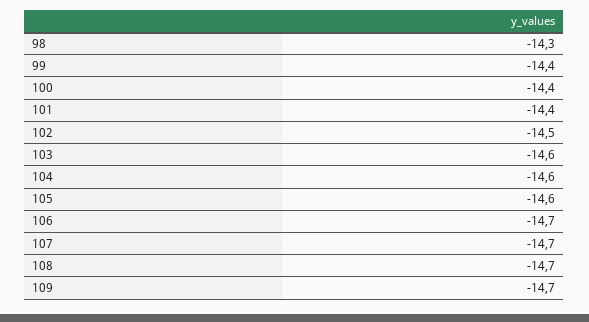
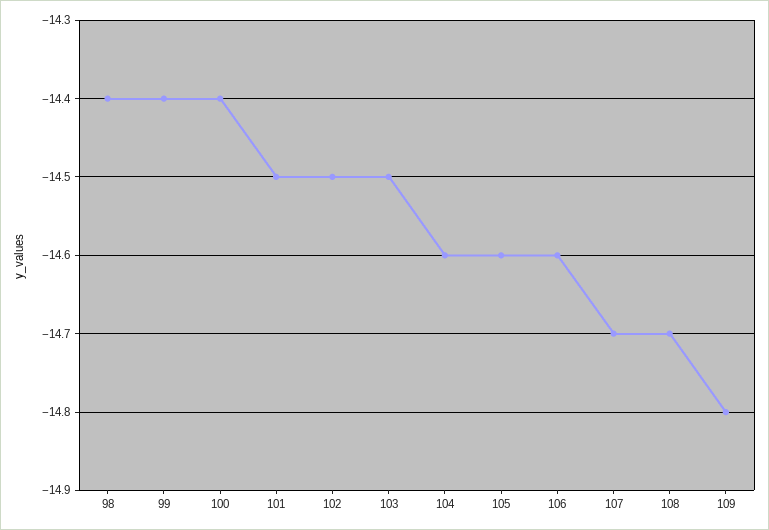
98: -14.3 -> -14.4
101: -14.4 -> -14.5
103: -14.6 -> -14.5
106: -14.7 -> -14.6
109: -14.7 -> -14.8

